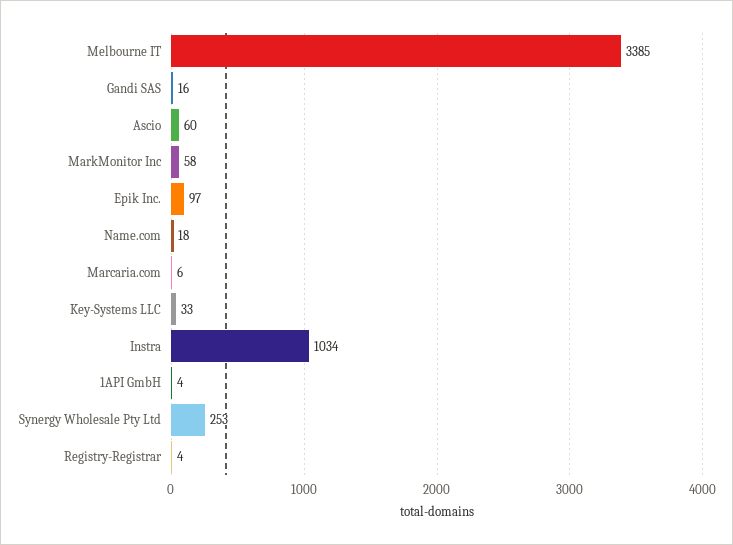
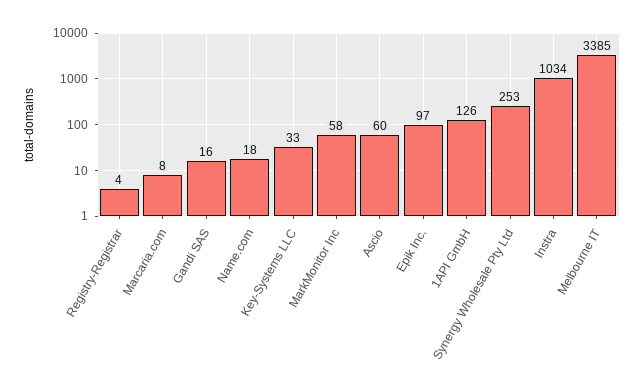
Marcaria.com: 6 -> 8
1API GmbH: 4 -> 126

